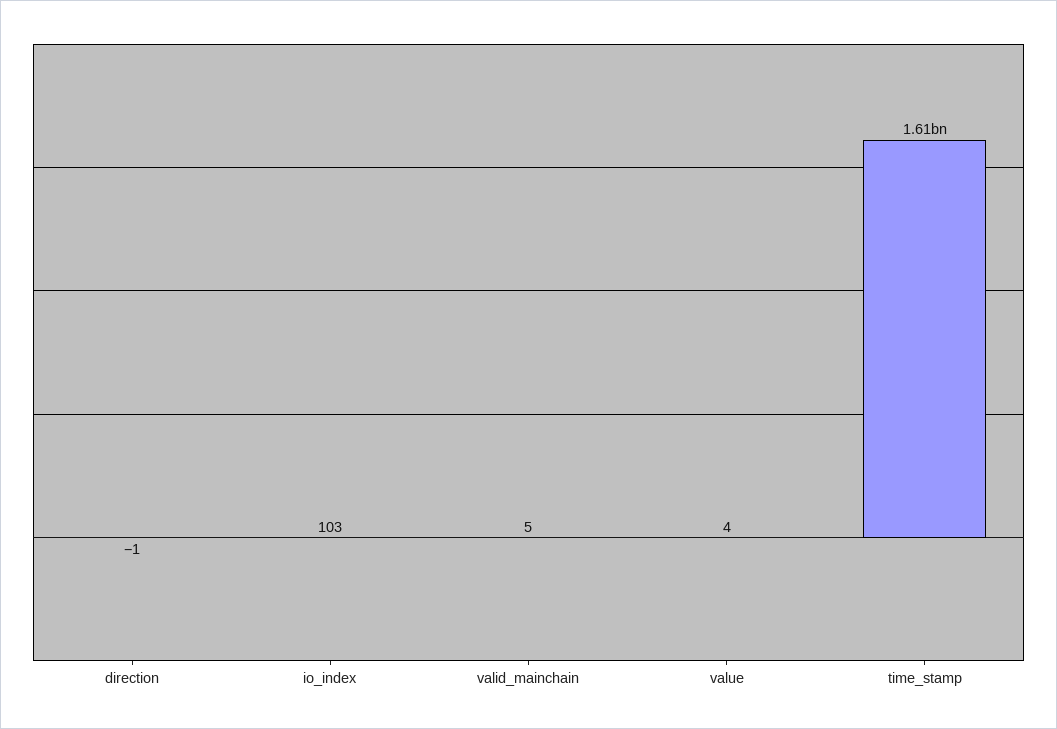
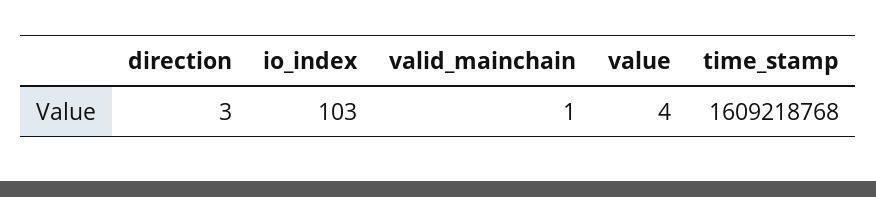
direction: -1 -> 3
valid_mainchain: 5 -> 1

